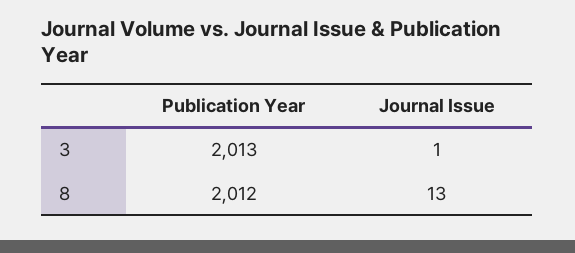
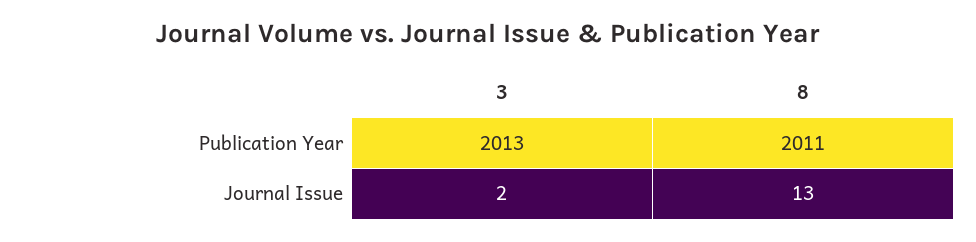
Journal Issue, 3: 1 -> 2
Publication Year, 8: 2012 -> 2011

